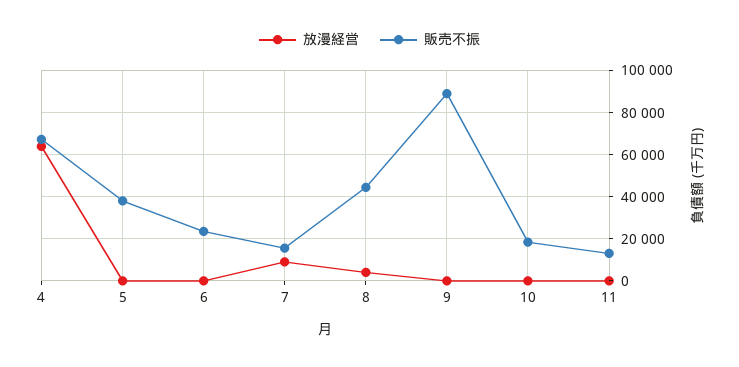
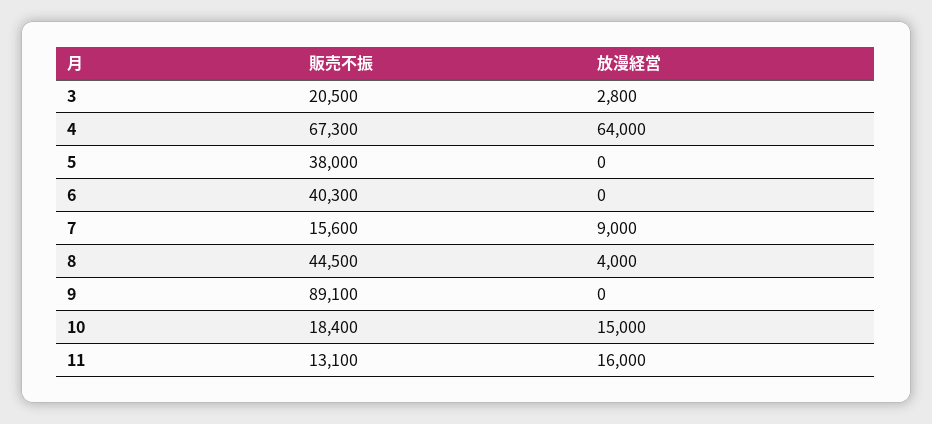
販売不振, 6: 25000 -> 40300
放漫経営, 10: 0 -> 15000
放漫経営, 11: 0 -> 16000
販売不振, 3: none -> 20500
放漫経営, 3: none -> 2800

